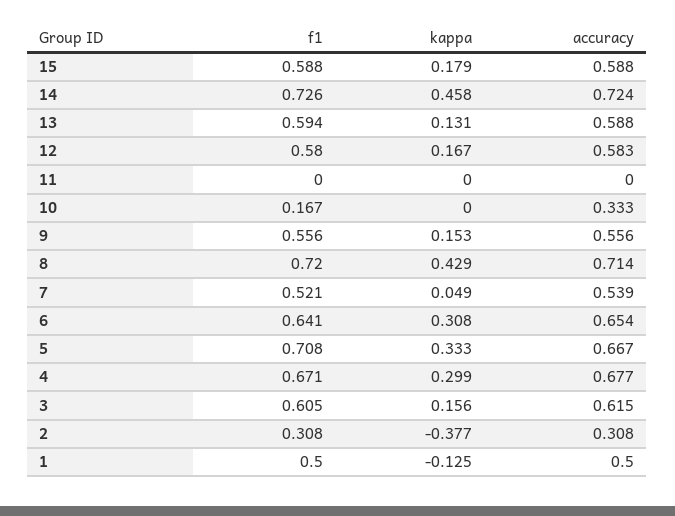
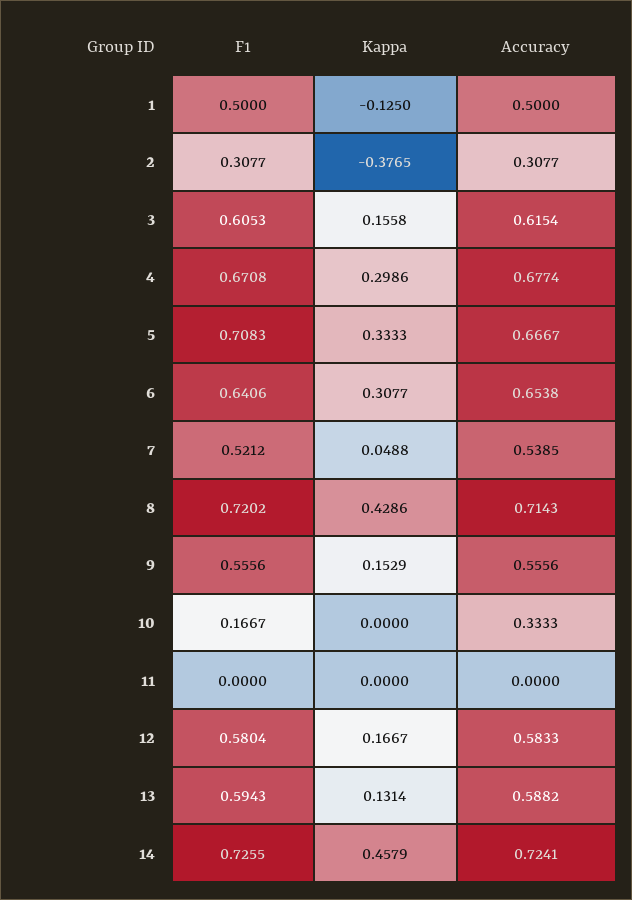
f1, 15: 0.588 -> none
kappa, 15: 0.179 -> none
accuracy, 15: 0.588 -> none

